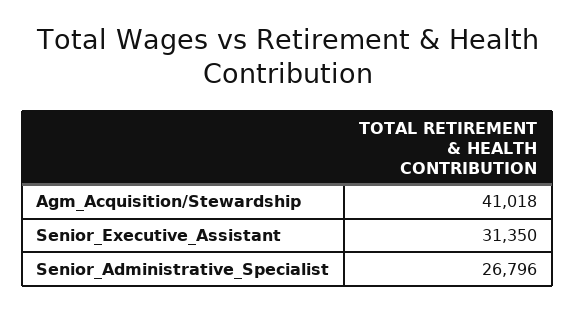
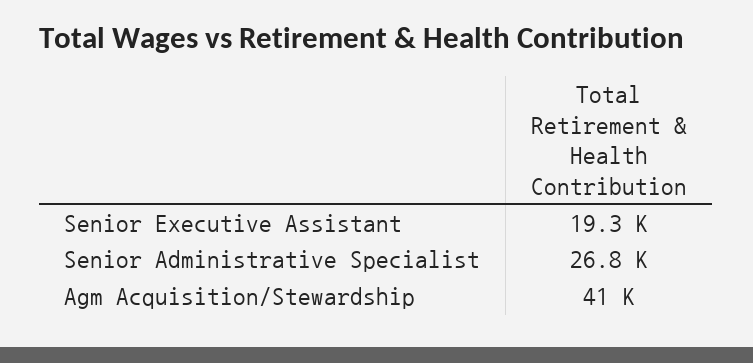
Senior_Executive_Assistant: 31350 -> 19300

